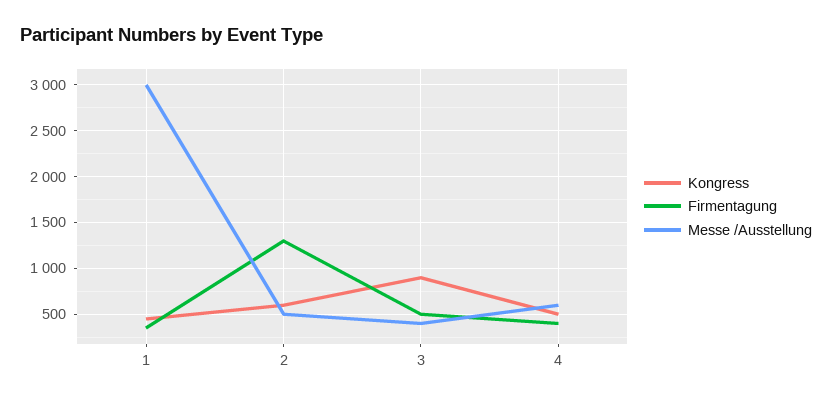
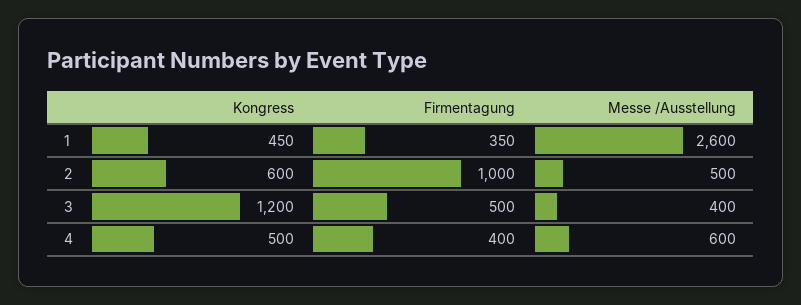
Messe /Ausstellung, 1: 3000 -> 2600
Firmentagung, 2: 1300 -> 1000
Kongress, 3: 900 -> 1200

